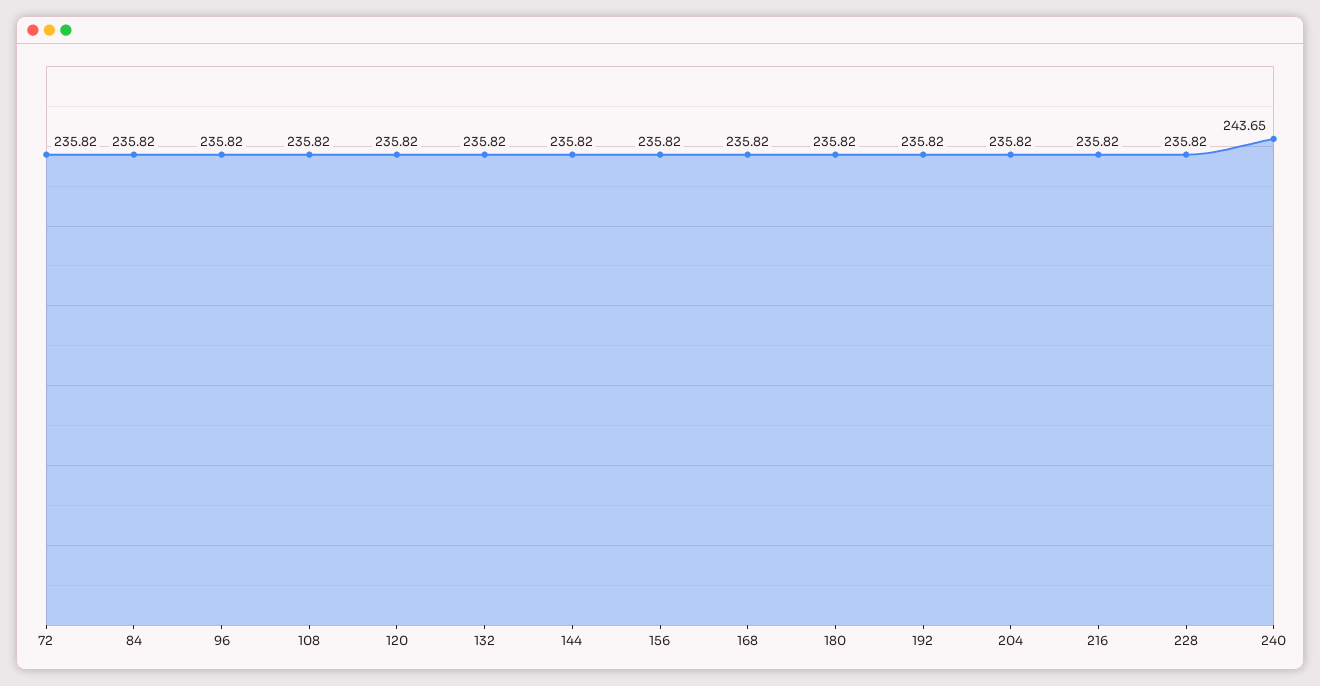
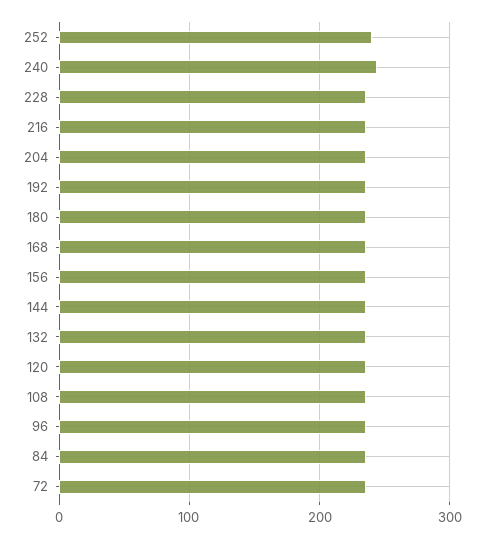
252: none -> 240

